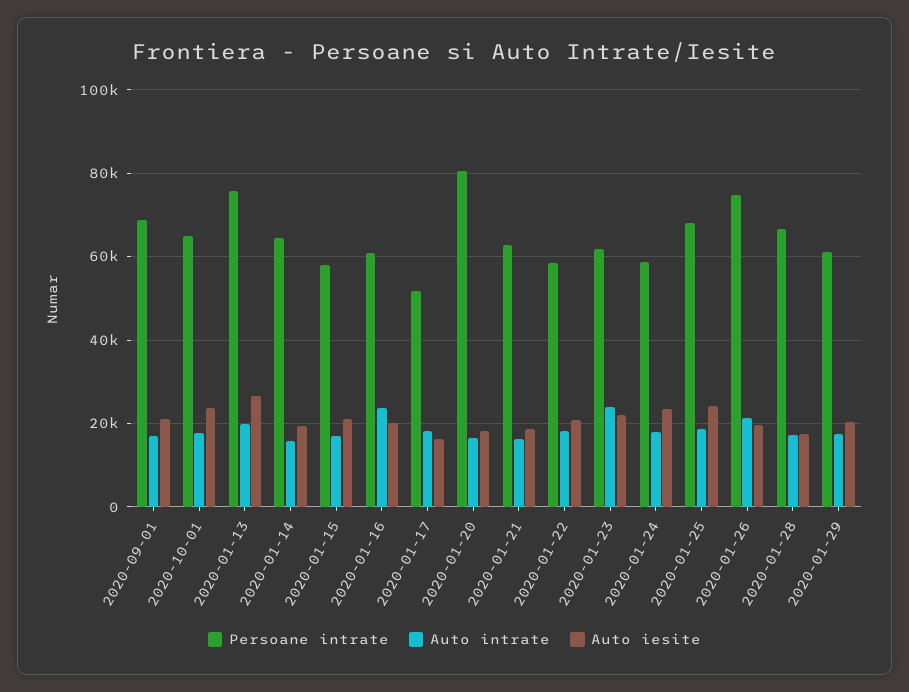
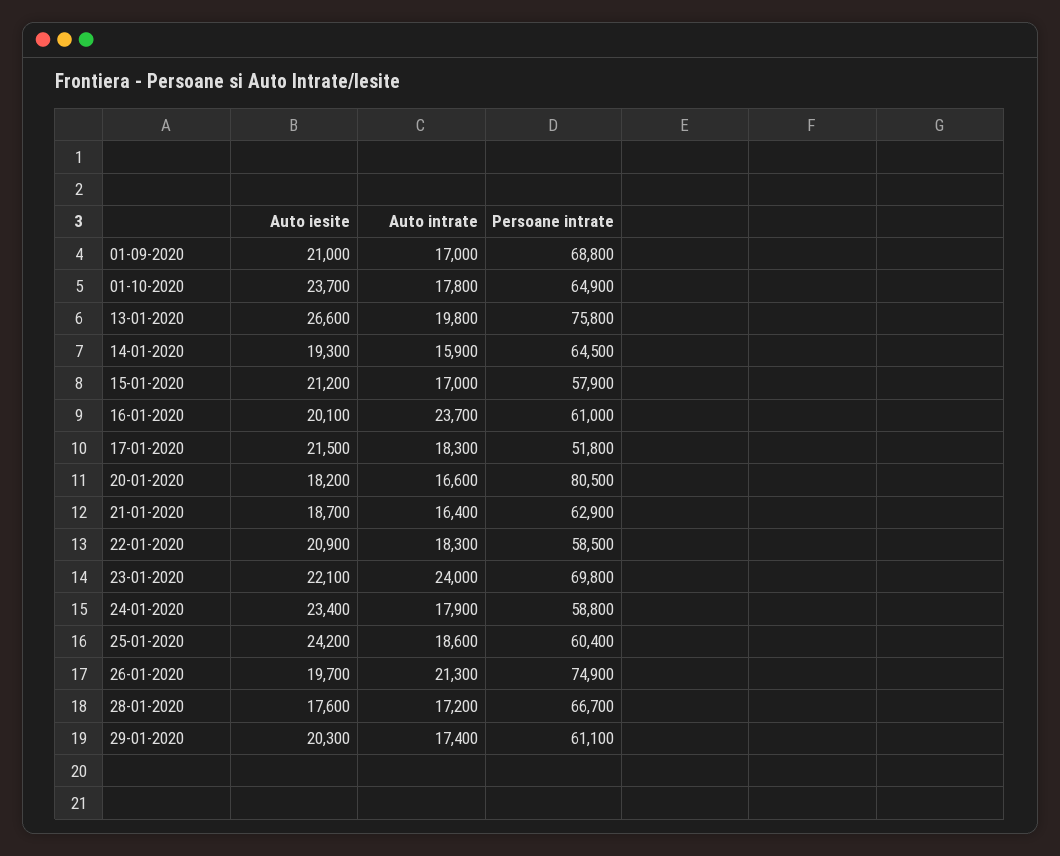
Auto iesite, 2020-01-17: 16000 -> 21500
Persoane intrate, 2020-01-23: 62000 -> 69800
Persoane intrate, 2020-01-25: 68000 -> 60400

